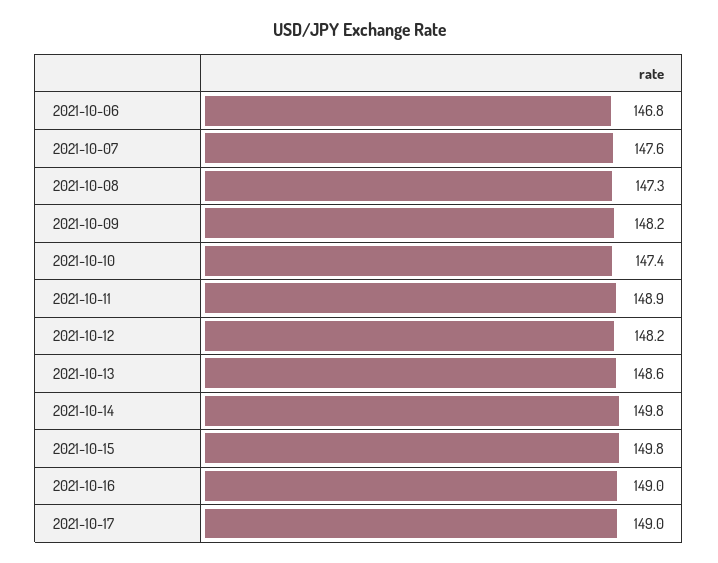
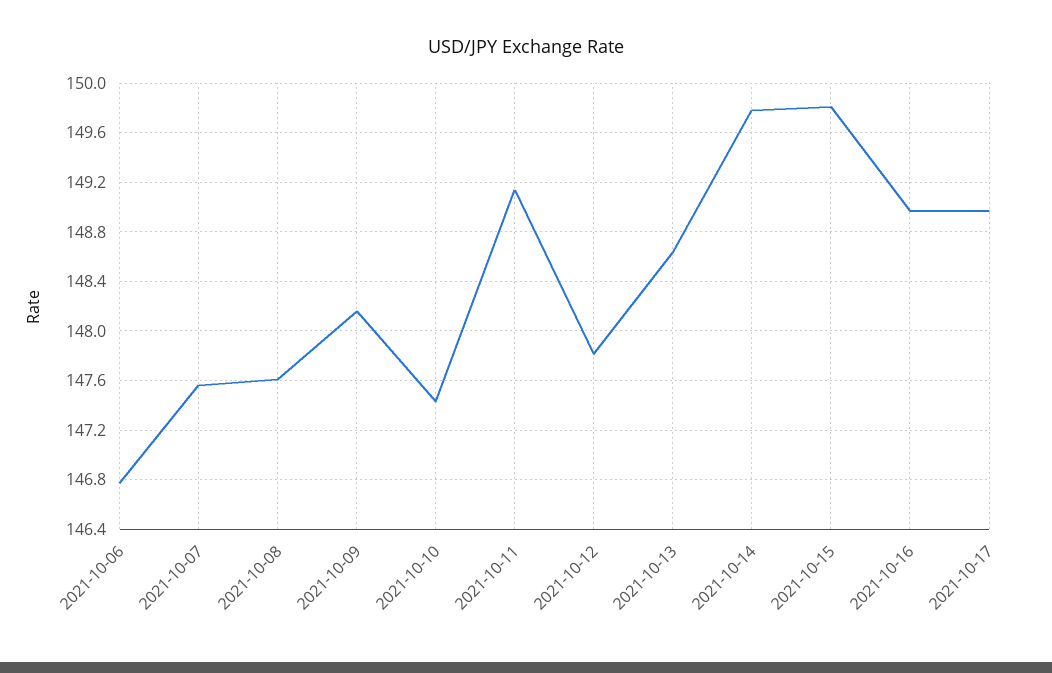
2021-10-08: 147.3 -> 147.6
2021-10-11: 148.9 -> 149.15
2021-10-12: 148.2 -> 147.8

